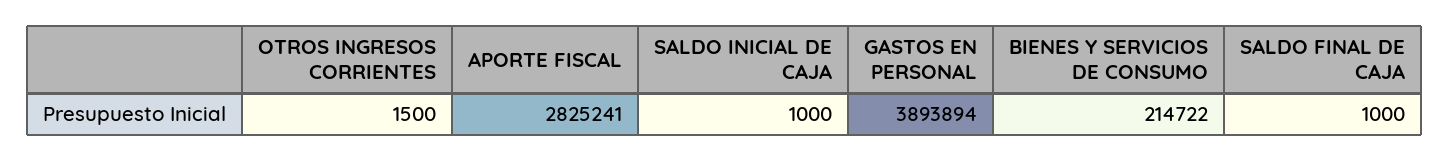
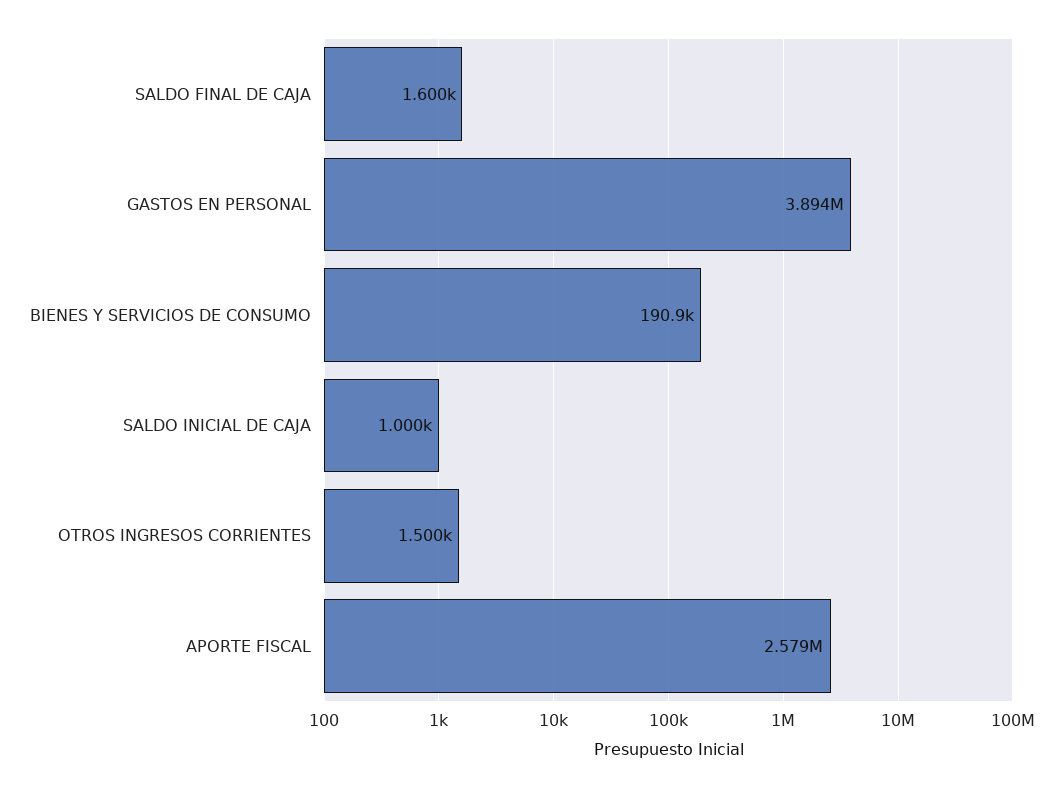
APORTE FISCAL: 2825241 -> 2579000
BIENES Y SERVICIOS DE CONSUMO: 214722 -> 190900
SALDO FINAL DE CAJA: 1000 -> 1600

